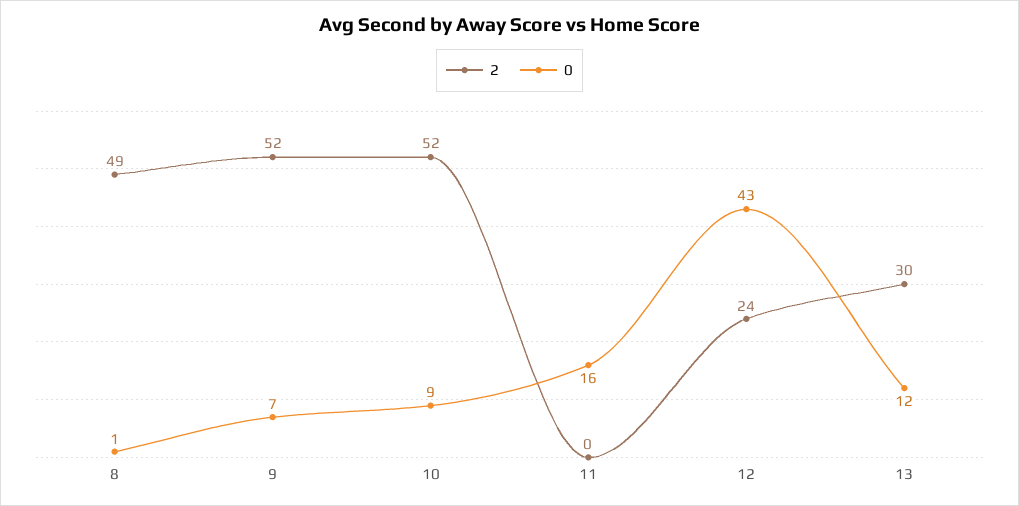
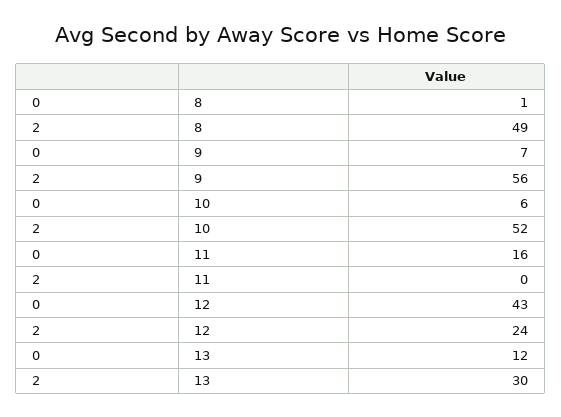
2, 9: 52 -> 56
0, 10: 9 -> 6

